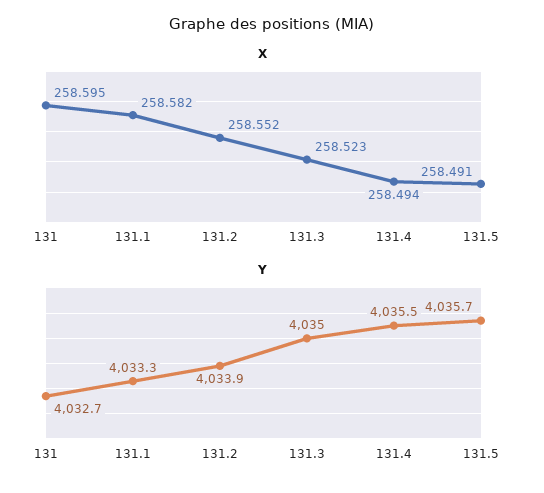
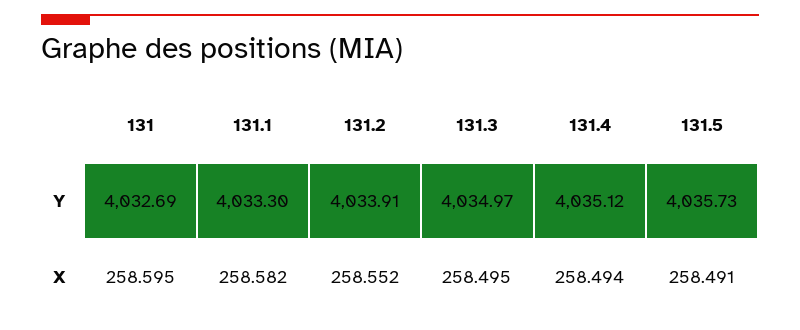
X, 131.3: 258.523 -> 258.495
Y, 131.4: 4035.5 -> 4035.12

